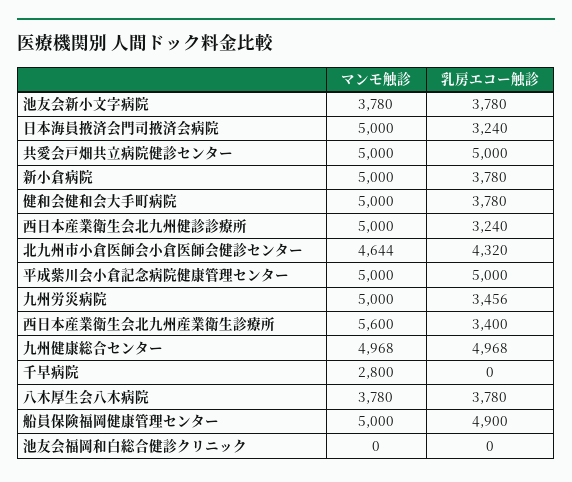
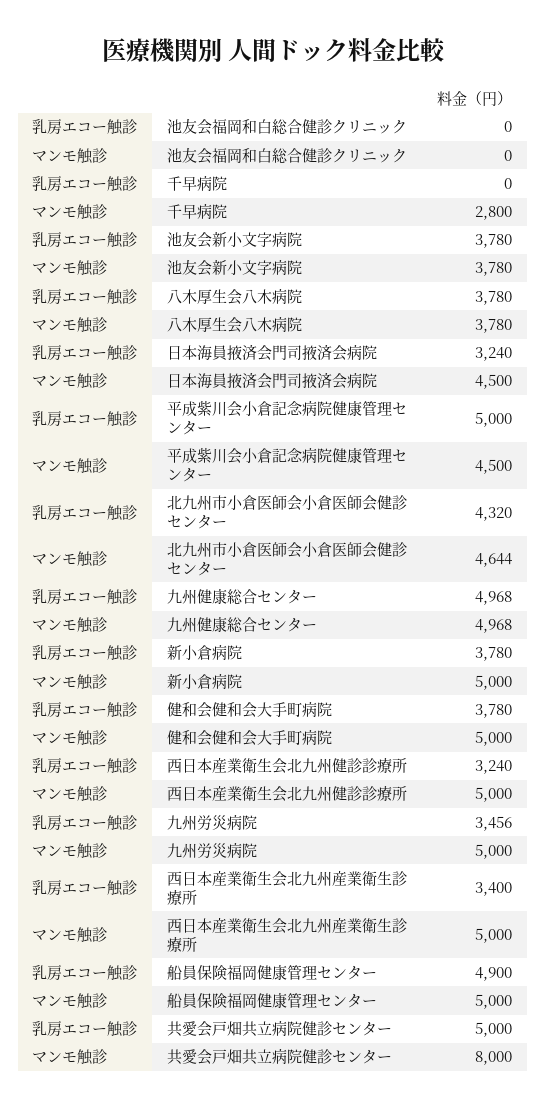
マンモ触診, 日本海員掖済会門司掖済会病院: 5000 -> 4500
マンモ触診, 共愛会戸畑共立病院健診センター: 5000 -> 8000
マンモ触診, 平成紫川会小倉記念病院健康管理センター: 5000 -> 4500
マンモ触診, 西日本産業衛生会北九州産業衛生診療所: 5600 -> 5000

